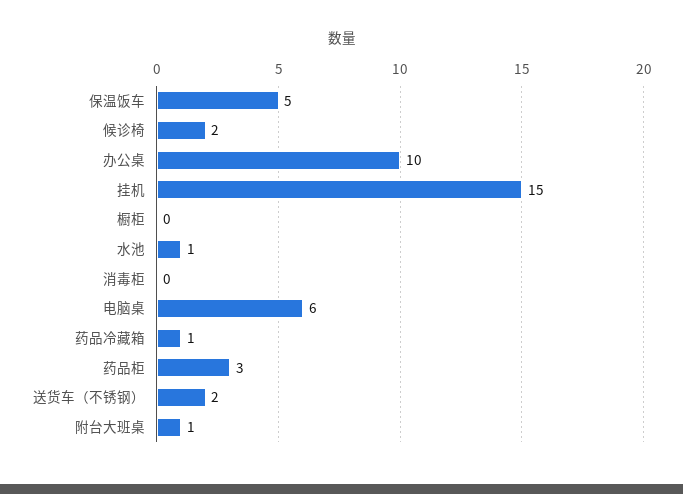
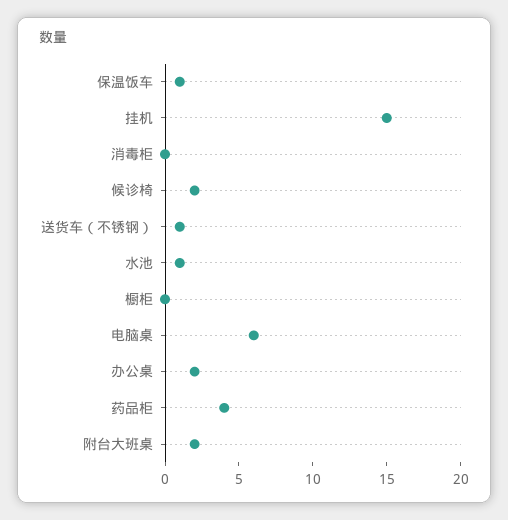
保温饭车: 5 -> 1
办公桌: 10 -> 2
药品冷藏箱: 1 -> none
药品柜: 3 -> 4
送货车（不锈钢）: 2 -> 1
附台大班桌: 1 -> 2

